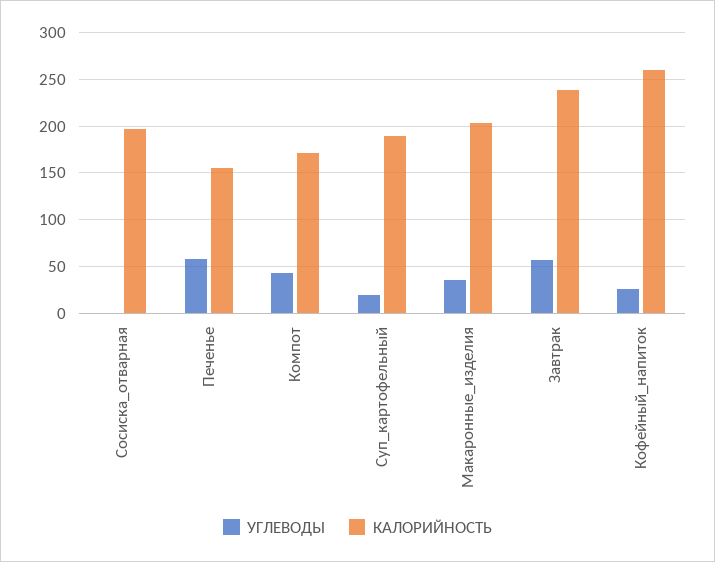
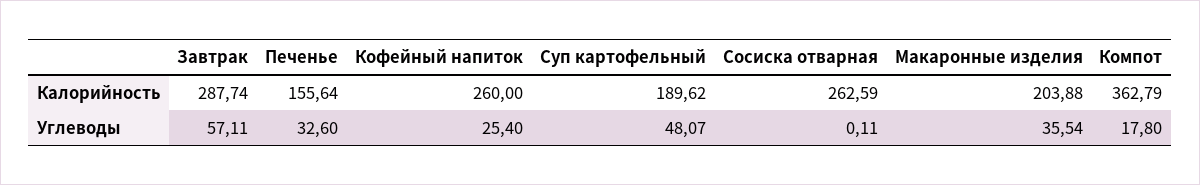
КАЛОРИЙНОСТЬ, Сосиска_отварная: 200 -> 262.59
УГЛЕВОДЫ, Печенье: 60 -> 32.6
УГЛЕВОДЫ, Компот: 40 -> 17.8
КАЛОРИЙНОСТЬ, Компот: 170 -> 362.79
УГЛЕВОДЫ, Суп_картофельный: 20 -> 48.07
КАЛОРИЙНОСТЬ, Завтрак: 240 -> 287.74

